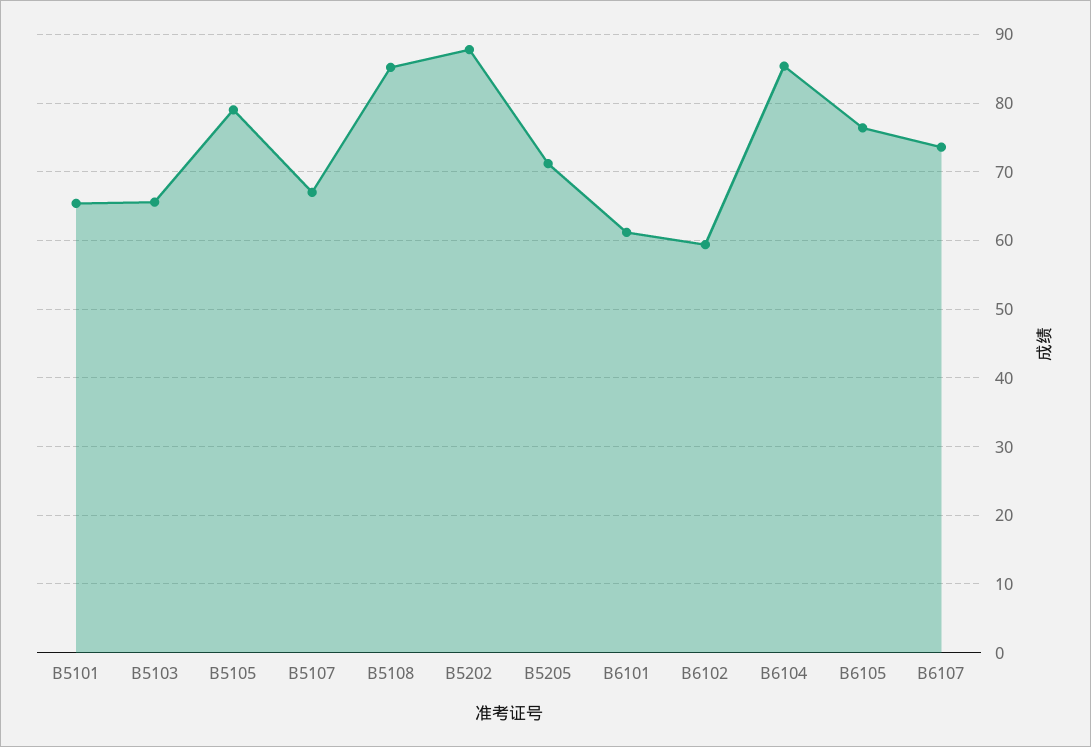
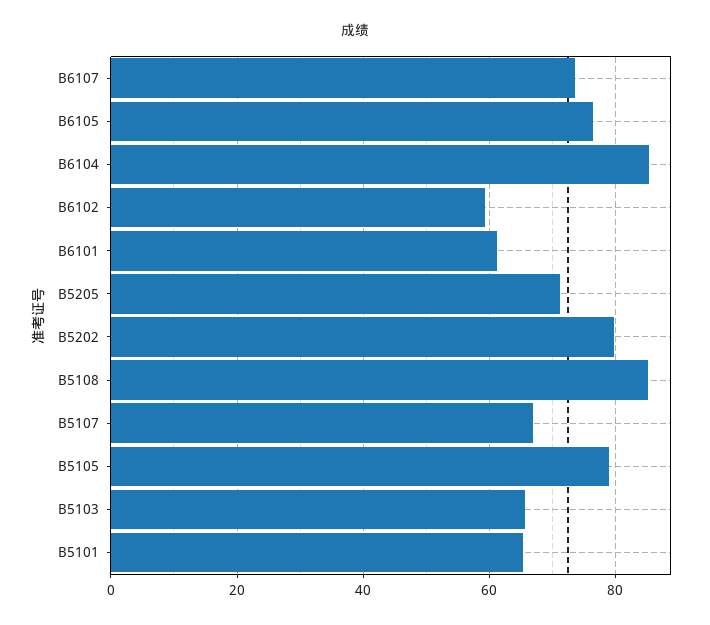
B5202: 88 -> 80

